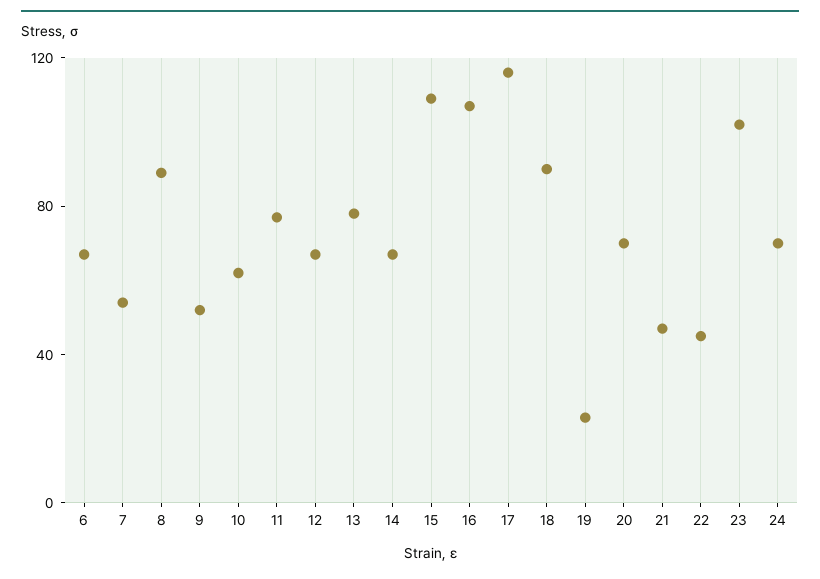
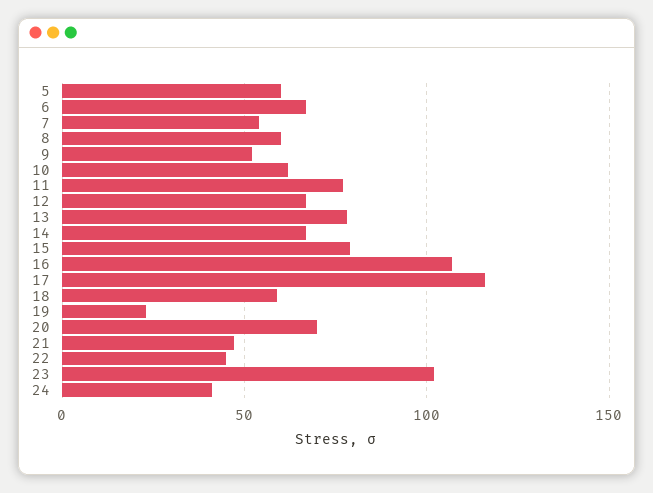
8: 90 -> 60
15: 110 -> 80
18: 90 -> 60
24: 70 -> 40
5: none -> 60

